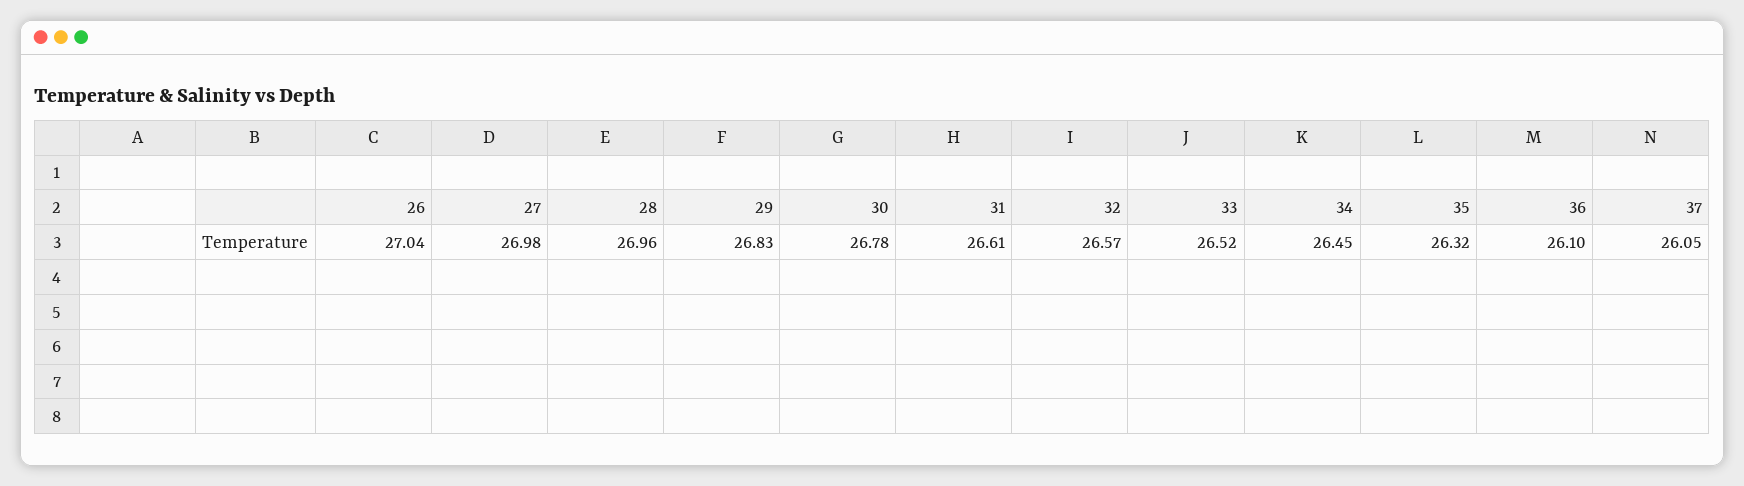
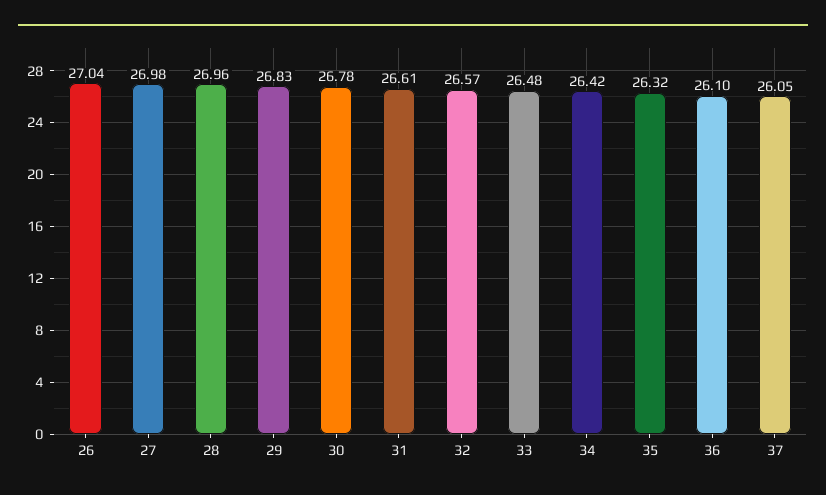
33: 26.52 -> 26.48
34: 26.45 -> 26.42

